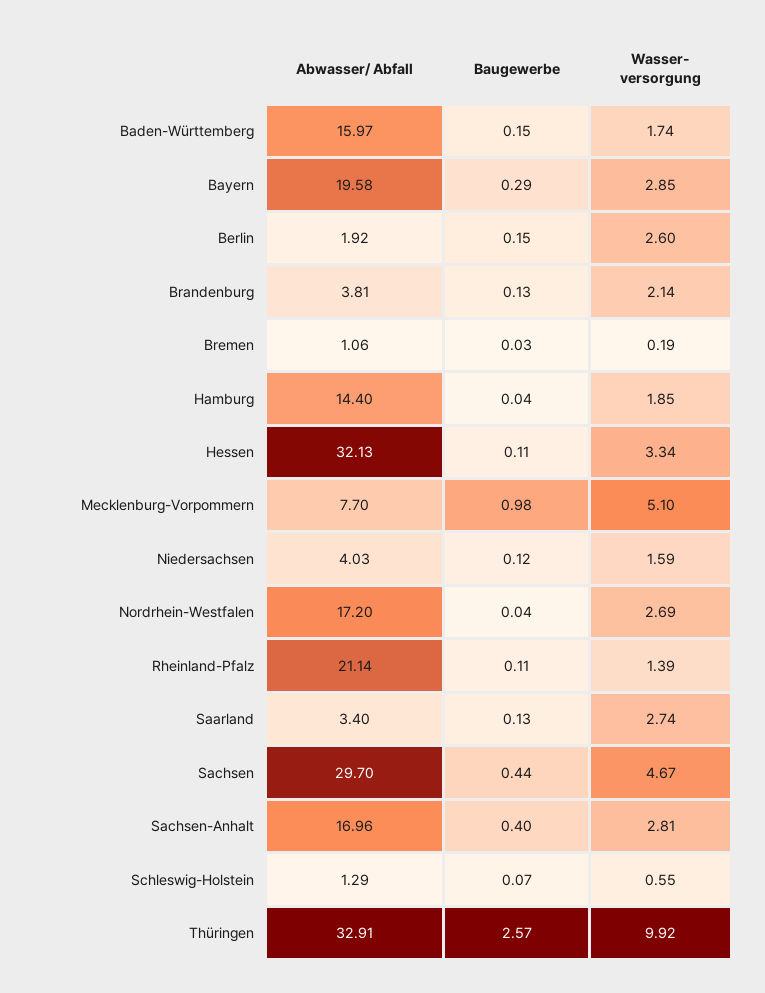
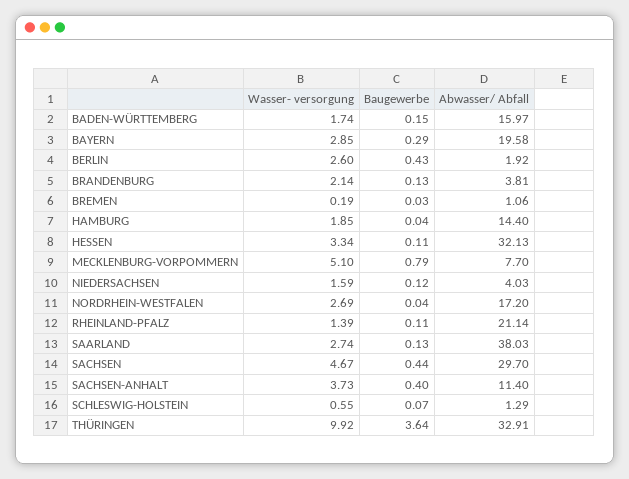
Baugewerbe, Berlin: 0.15 -> 0.43
Baugewerbe, Mecklenburg-Vorpommern: 0.98 -> 0.79
Abwasser/ Abfall, Saarland: 3.4 -> 38.03
Abwasser/ Abfall, Sachsen-Anhalt: 16.96 -> 11.4
Wasser- versorgung, Sachsen-Anhalt: 2.81 -> 3.73
Baugewerbe, Thüringen: 2.57 -> 3.64

